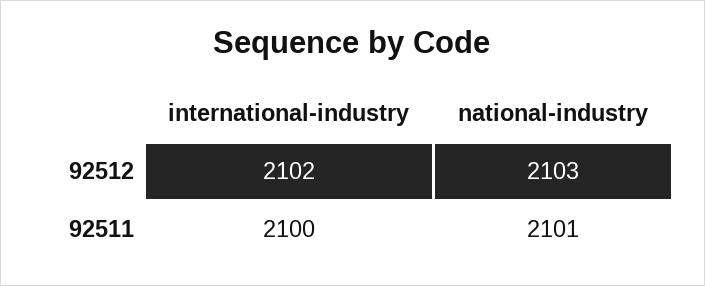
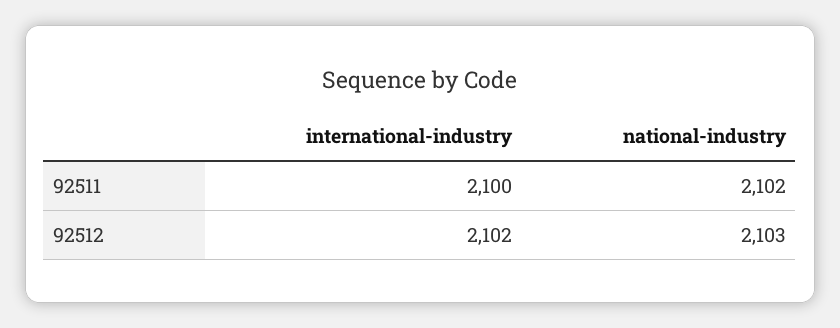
national-industry, 92511: 2101 -> 2102

